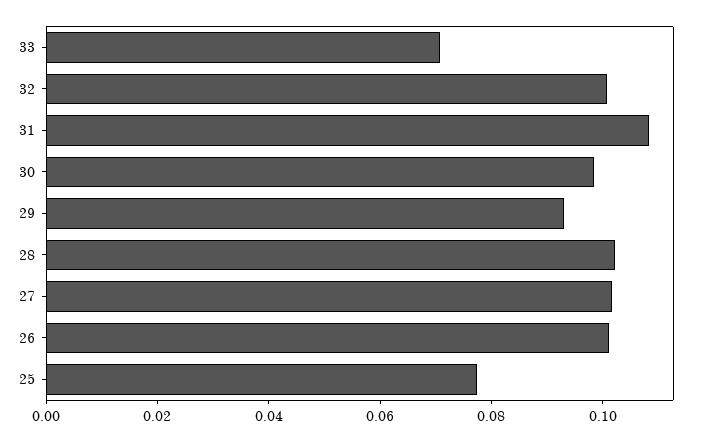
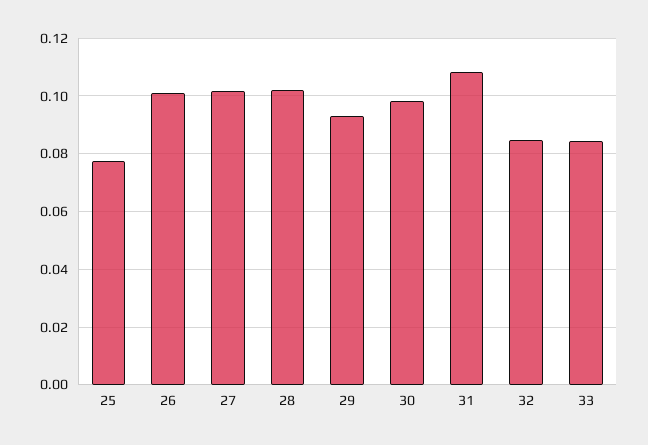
33: 0.07 -> 0.085
32: 0.1 -> 0.085

